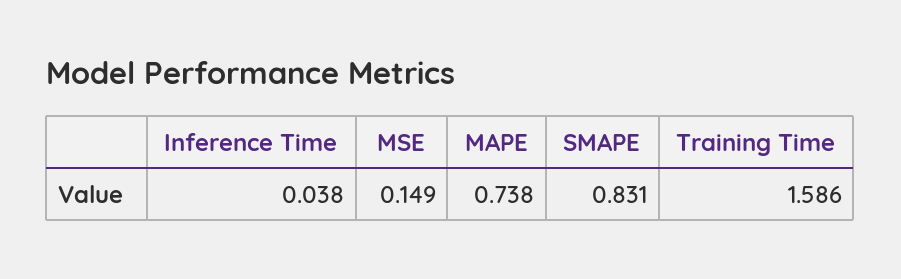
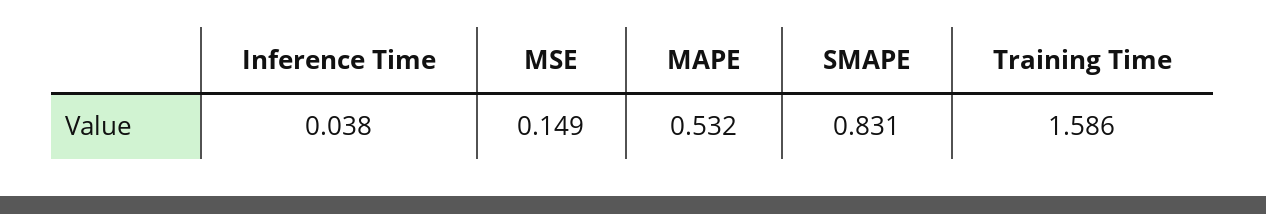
MAPE: 0.738 -> 0.532

